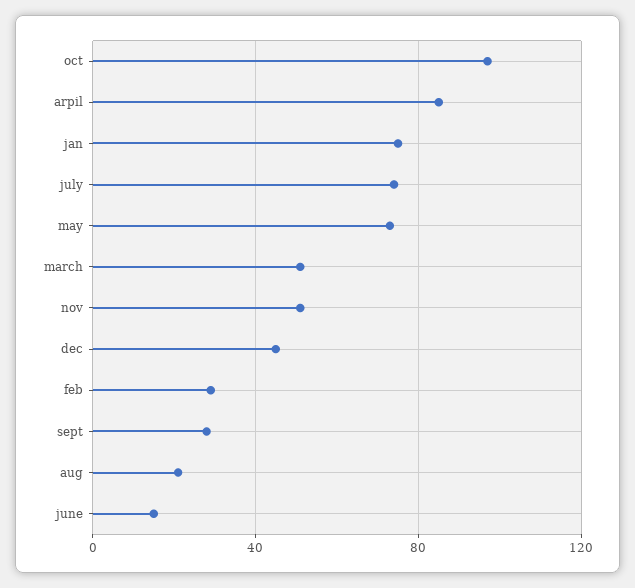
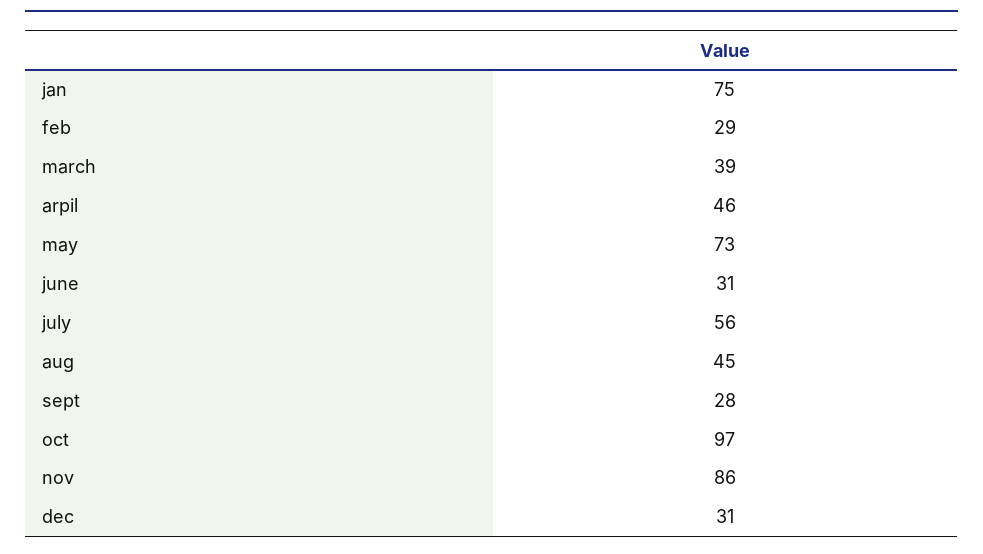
arpil: 85 -> 46
july: 75 -> 56
march: 50 -> 39
nov: 50 -> 86
dec: 45 -> 31
aug: 20 -> 45
june: 15 -> 31

